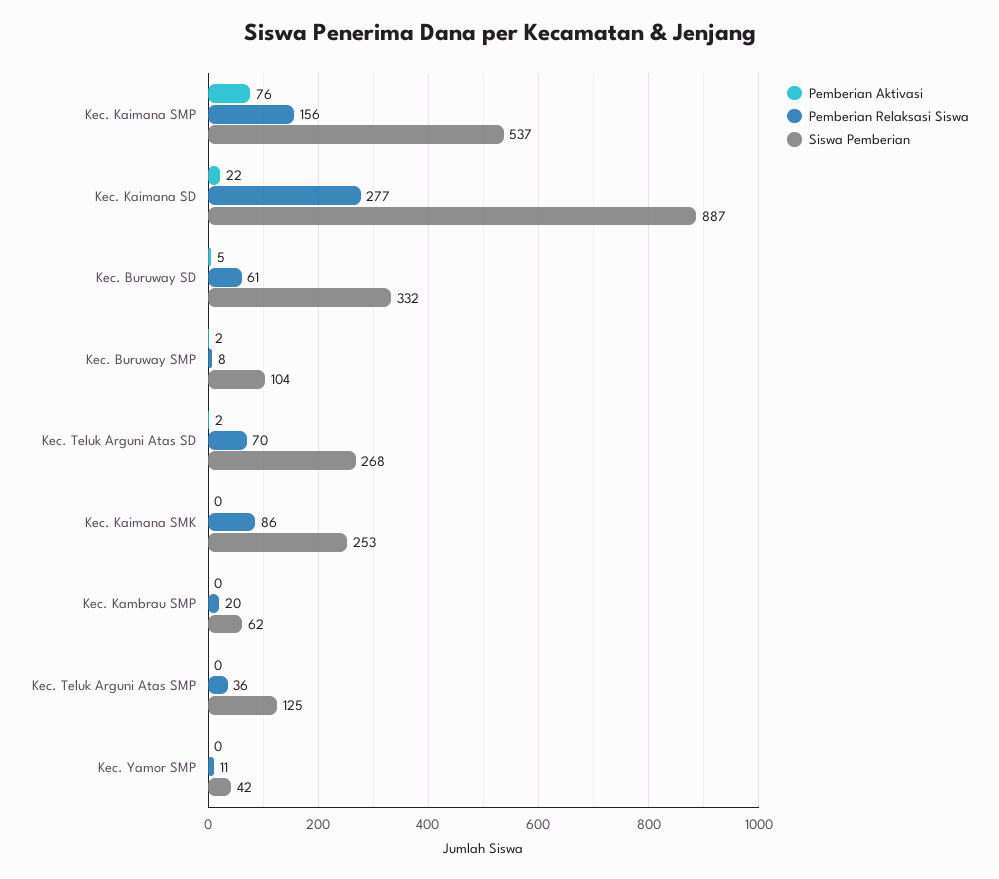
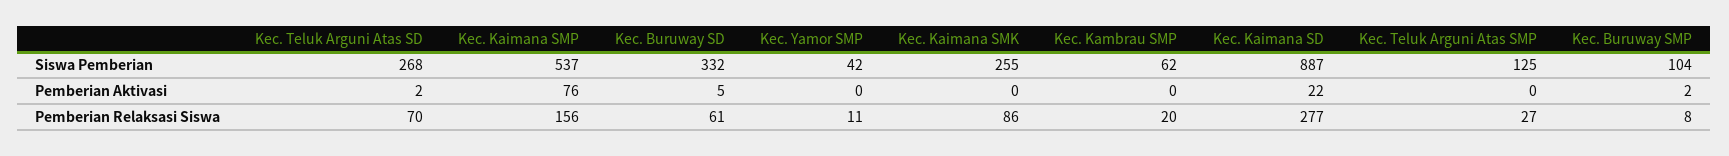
Siswa Pemberian, Kec. Kaimana SMK: 253 -> 255
Pemberian Relaksasi Siswa, Kec. Teluk Arguni Atas SMP: 36 -> 27

